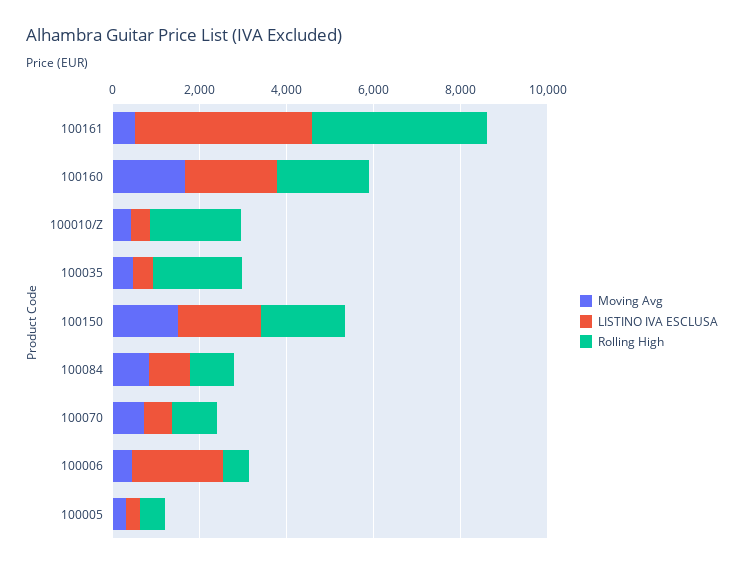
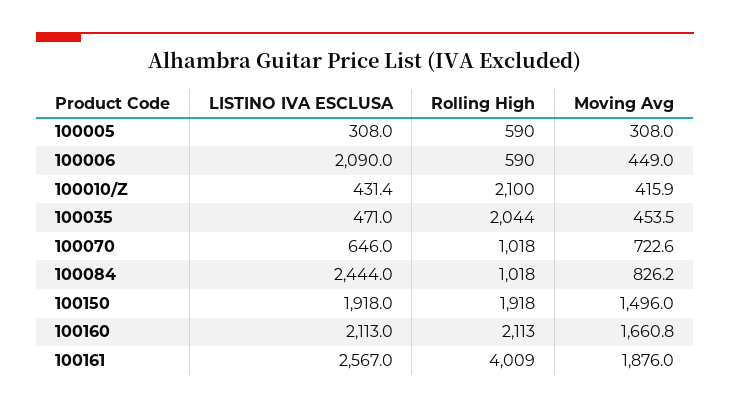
Moving Avg, 100161: 500 -> 1876
LISTINO IVA ESCLUSA, 100161: 4000 -> 2567
LISTINO IVA ESCLUSA, 100084: 1000 -> 2444

